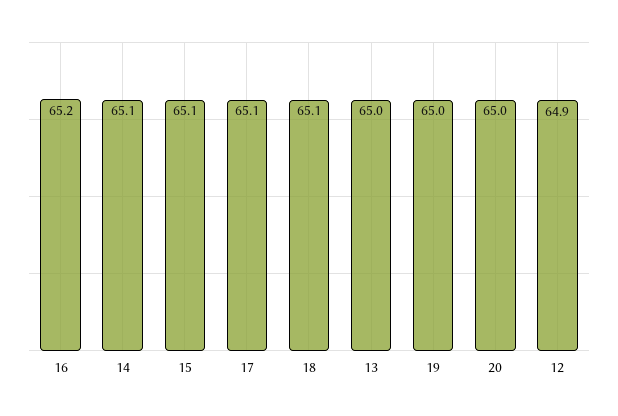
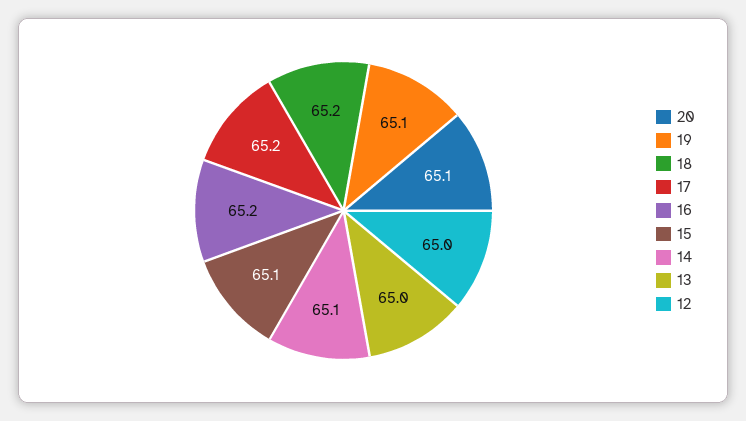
17: 65.1 -> 65.2
18: 65.1 -> 65.2
19: 65 -> 65.1
20: 65 -> 65.1
12: 64.9 -> 65

